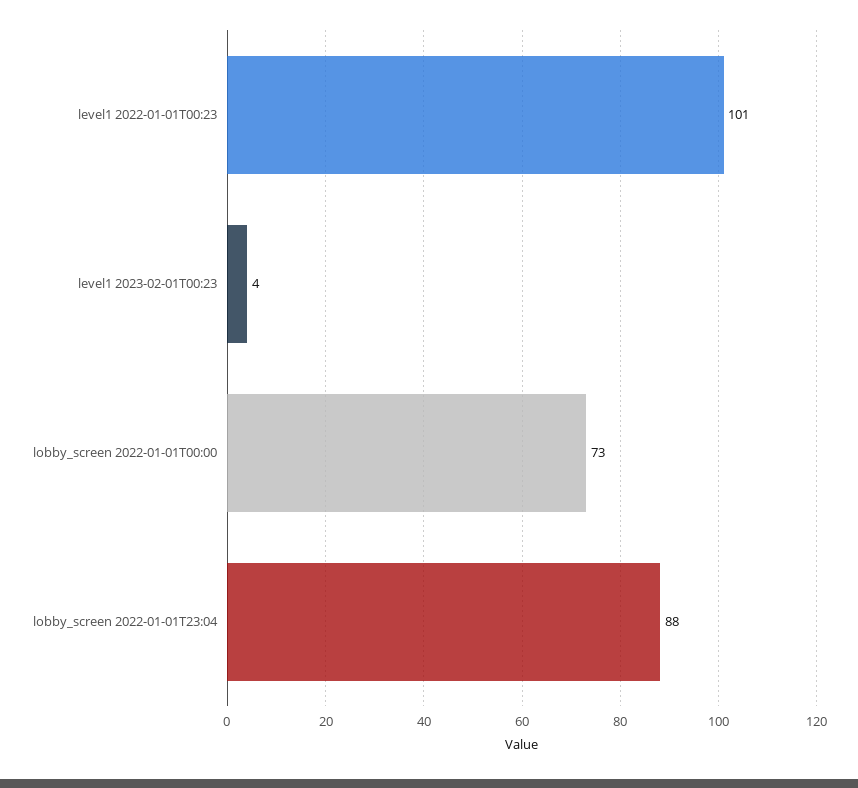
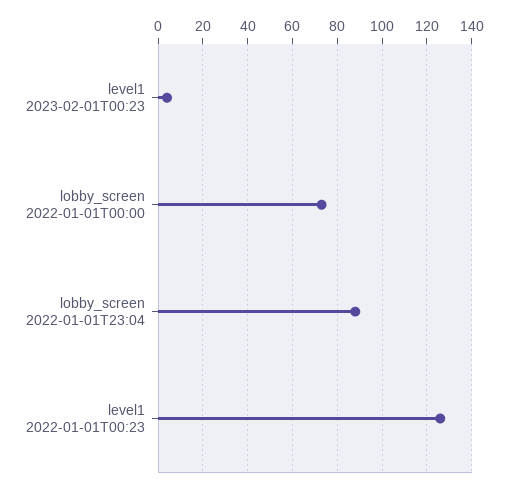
level1 2022-01-01T00:23: 101 -> 125

